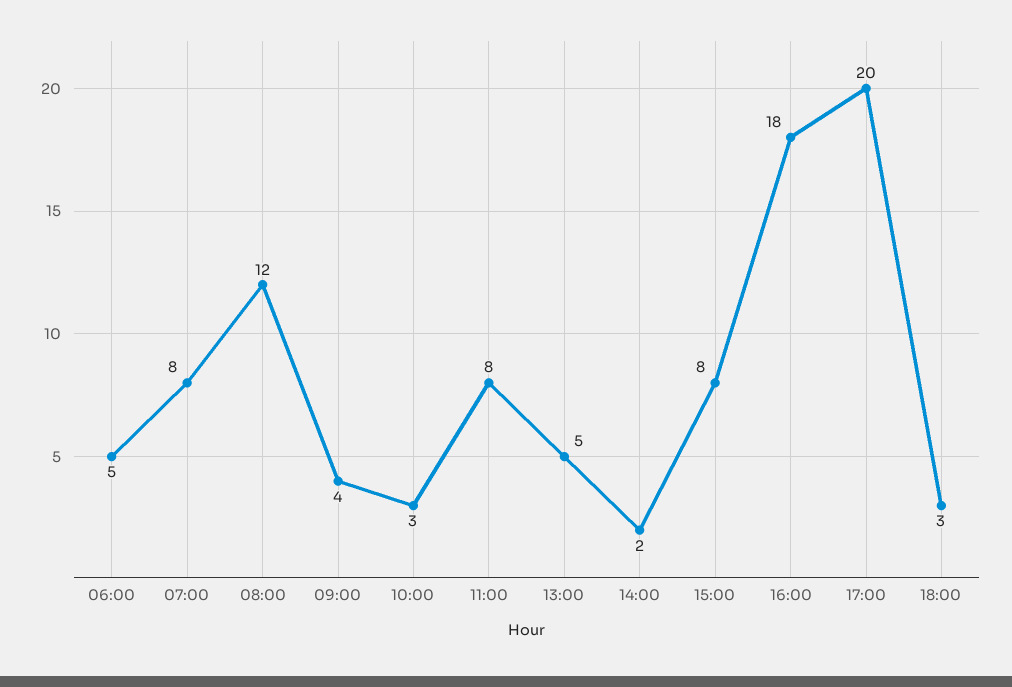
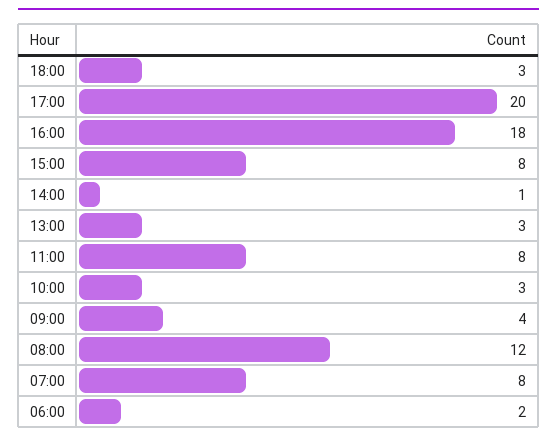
06:00: 5 -> 2
13:00: 5 -> 3
14:00: 2 -> 1

